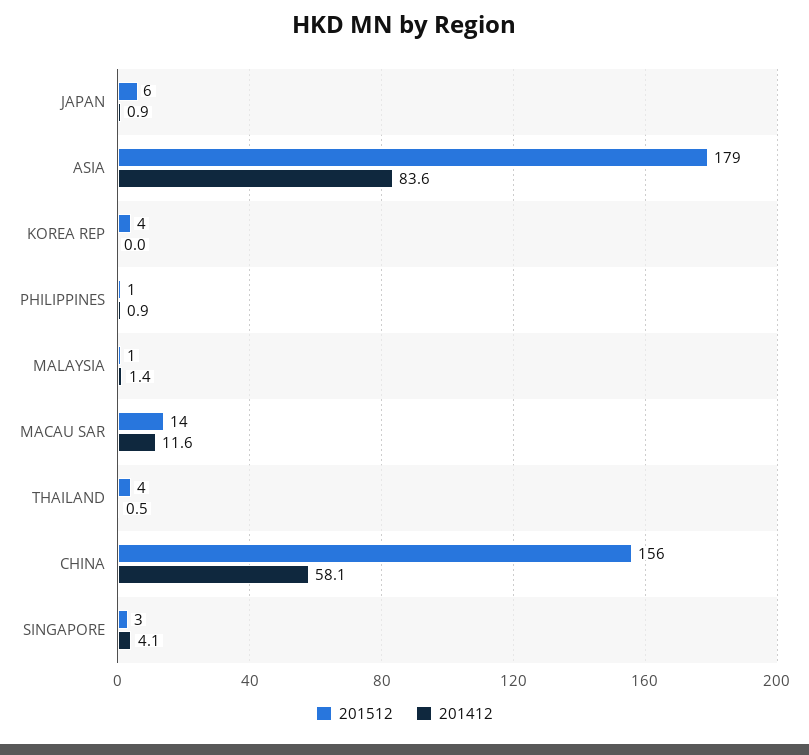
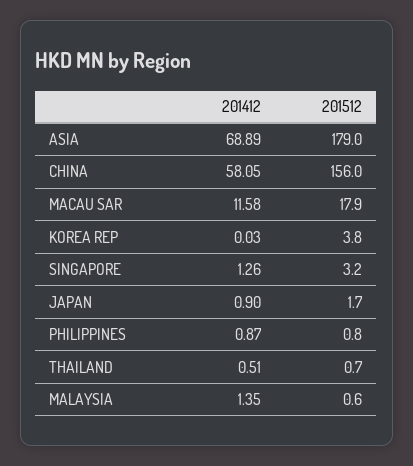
201512, JAPAN: 6 -> 1.7
201412, ASIA: 83.6 -> 68.89
201512, MACAU SAR: 14 -> 17.9
201512, THAILAND: 4 -> 0.7
201412, SINGAPORE: 4.1 -> 1.26

